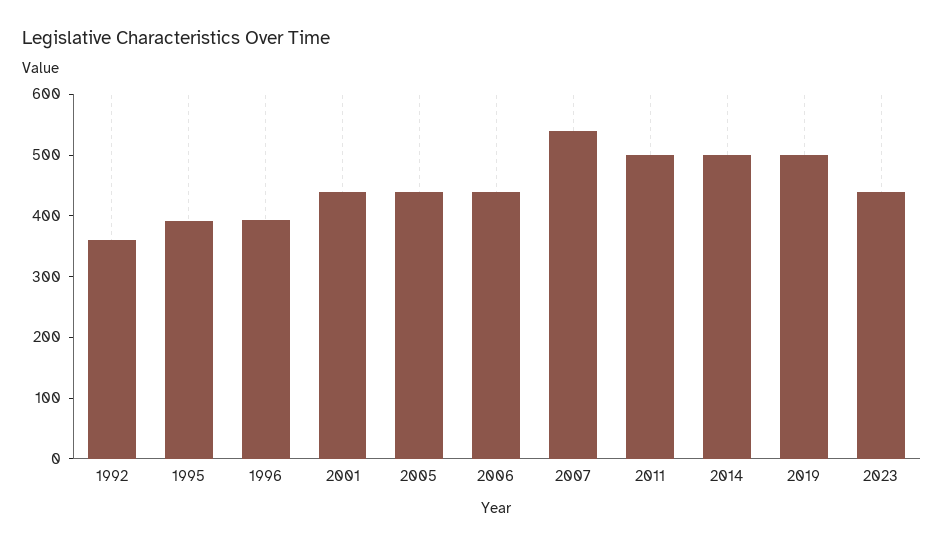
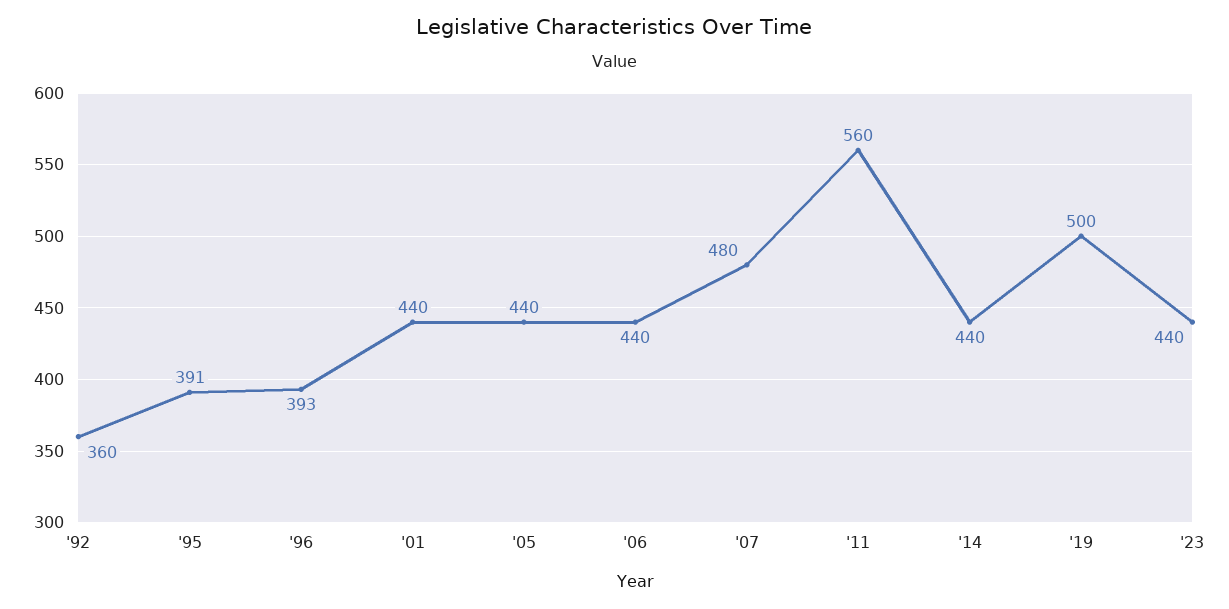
2007: 540 -> 480
2011: 500 -> 560
2014: 500 -> 440

